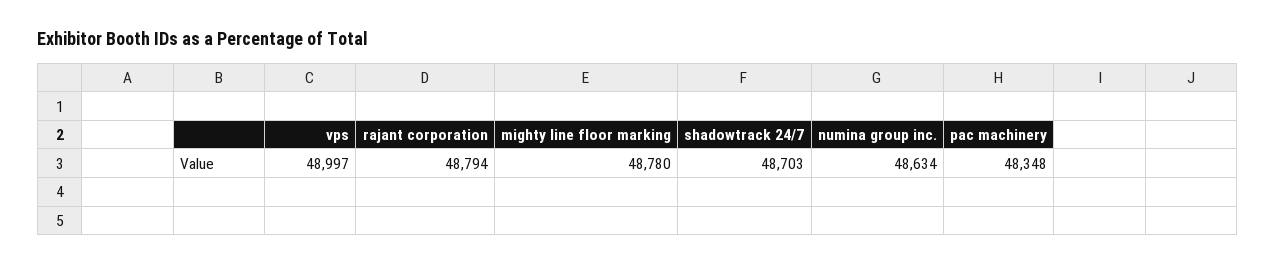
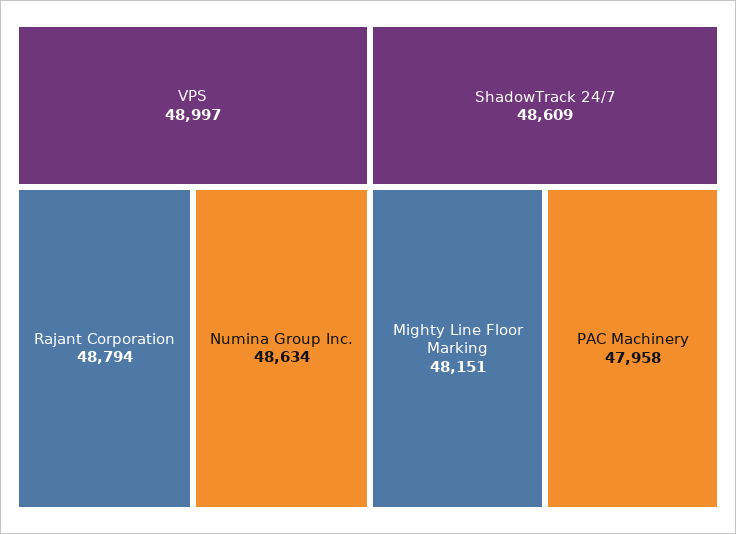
mighty line floor marking: 48780 -> 48151
shadowtrack 24/7: 48703 -> 48609
pac machinery: 48348 -> 47958

